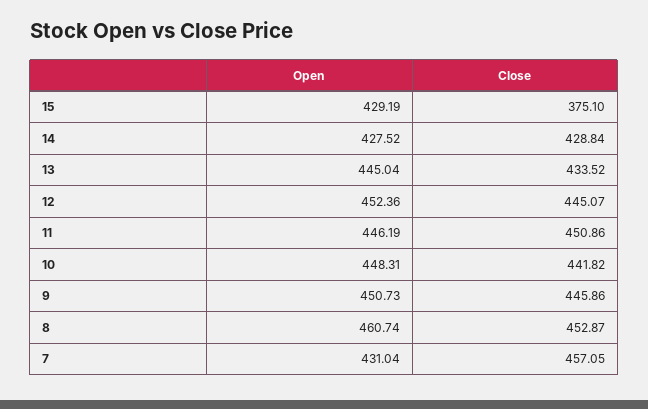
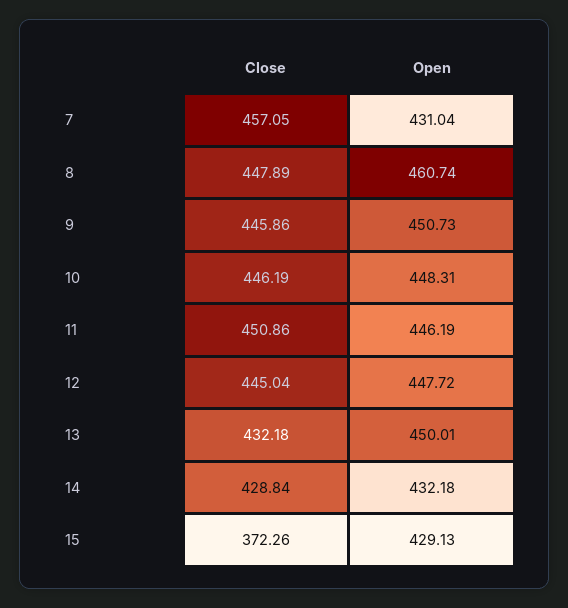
Open, 15: 429.19 -> 429.13
Close, 15: 375.1 -> 372.26
Open, 14: 427.52 -> 432.18
Open, 13: 445.04 -> 450.01
Close, 13: 433.52 -> 432.18
Open, 12: 452.36 -> 447.72
Close, 12: 445.07 -> 445.04
Close, 10: 441.82 -> 446.19
Close, 8: 452.87 -> 447.89

